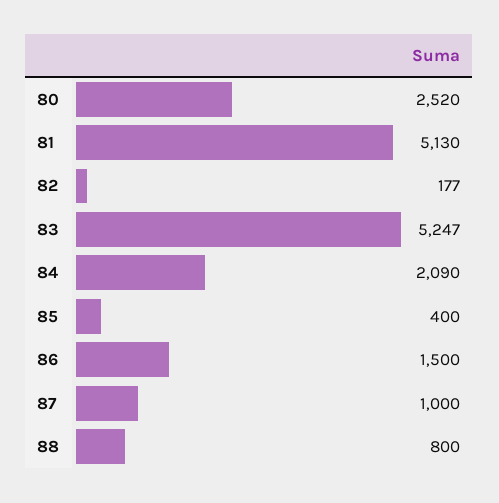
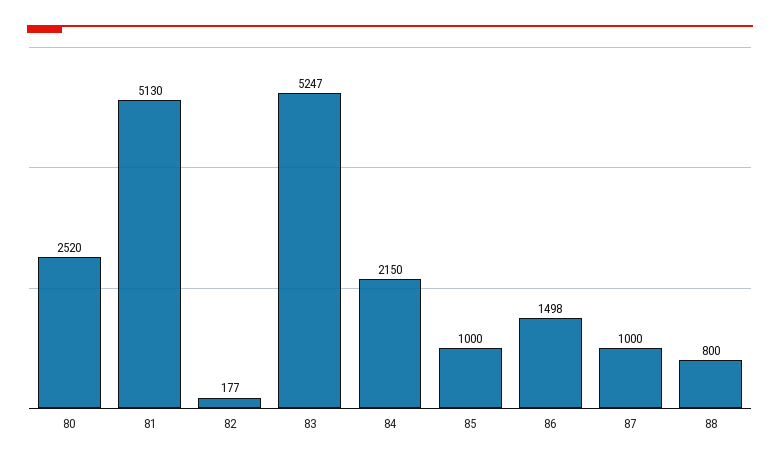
84: 2090 -> 2150
85: 400 -> 1000
86: 1500 -> 1498

